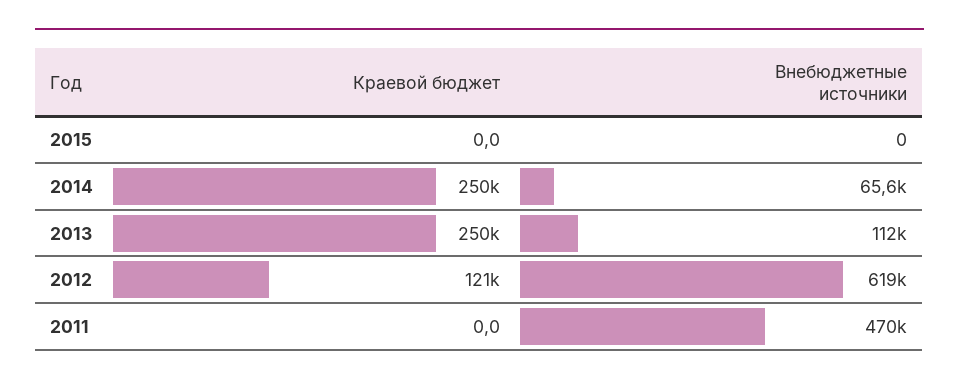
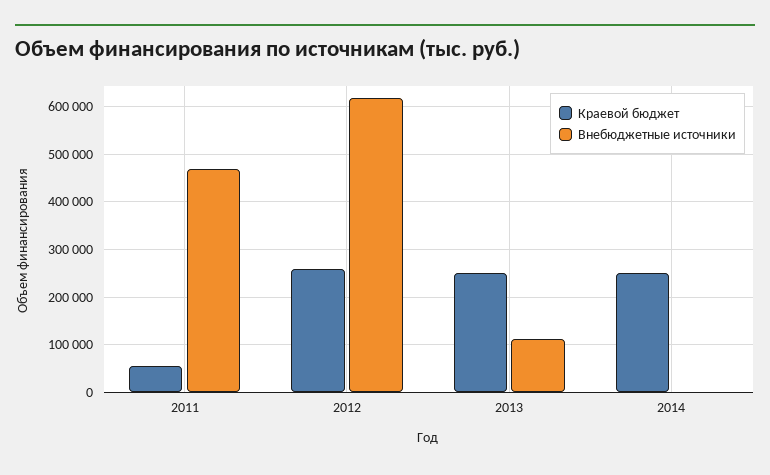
Краевой бюджет, 2015: 0 -> none
Внебюджетные источники, 2015: 0 -> none
Внебюджетные источники, 2014: 65600 -> 0
Краевой бюджет, 2012: 121000 -> 260000
Краевой бюджет, 2011: 0 -> 60000

